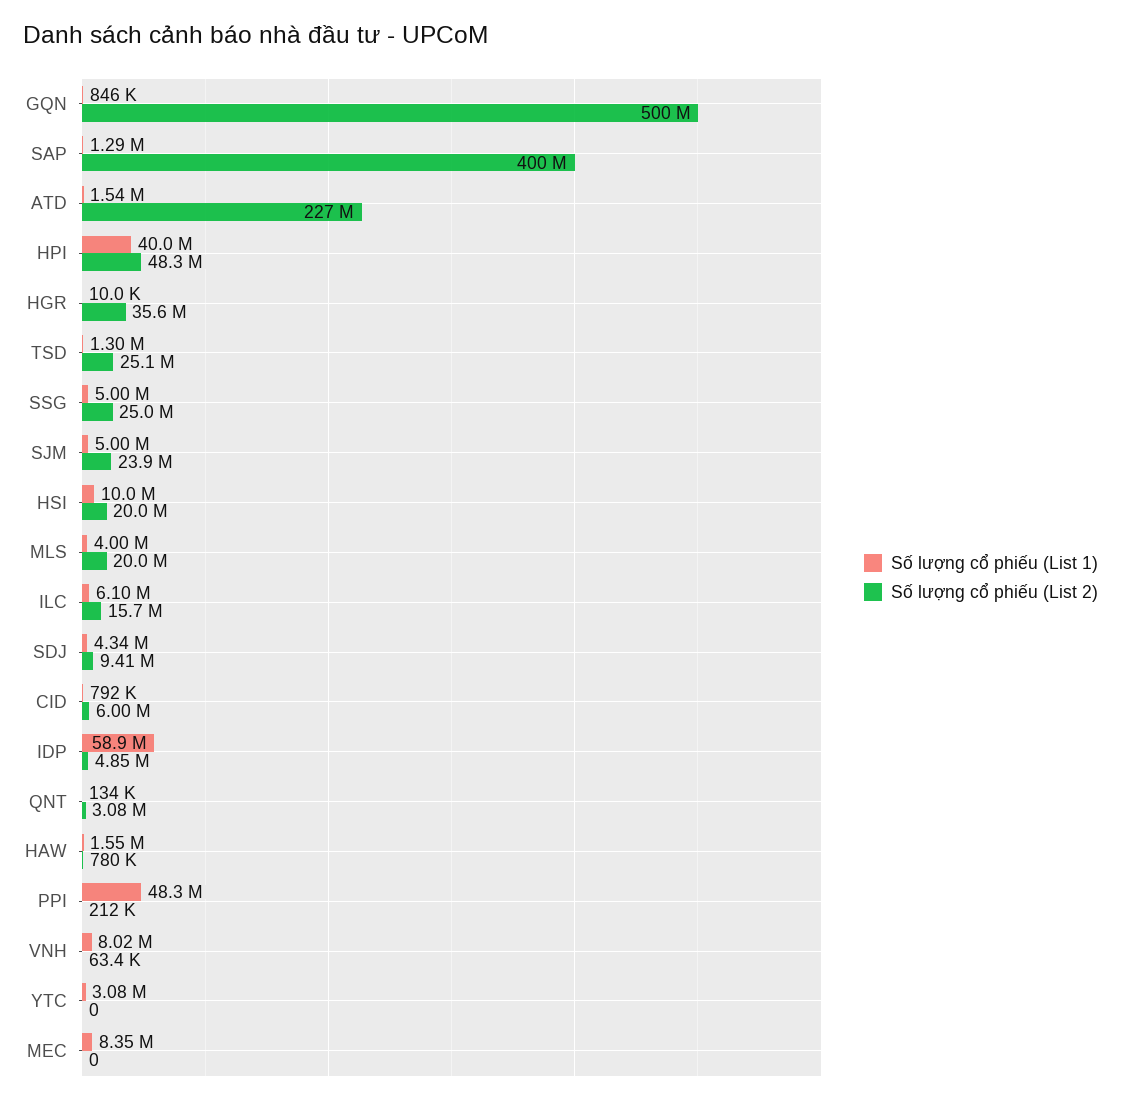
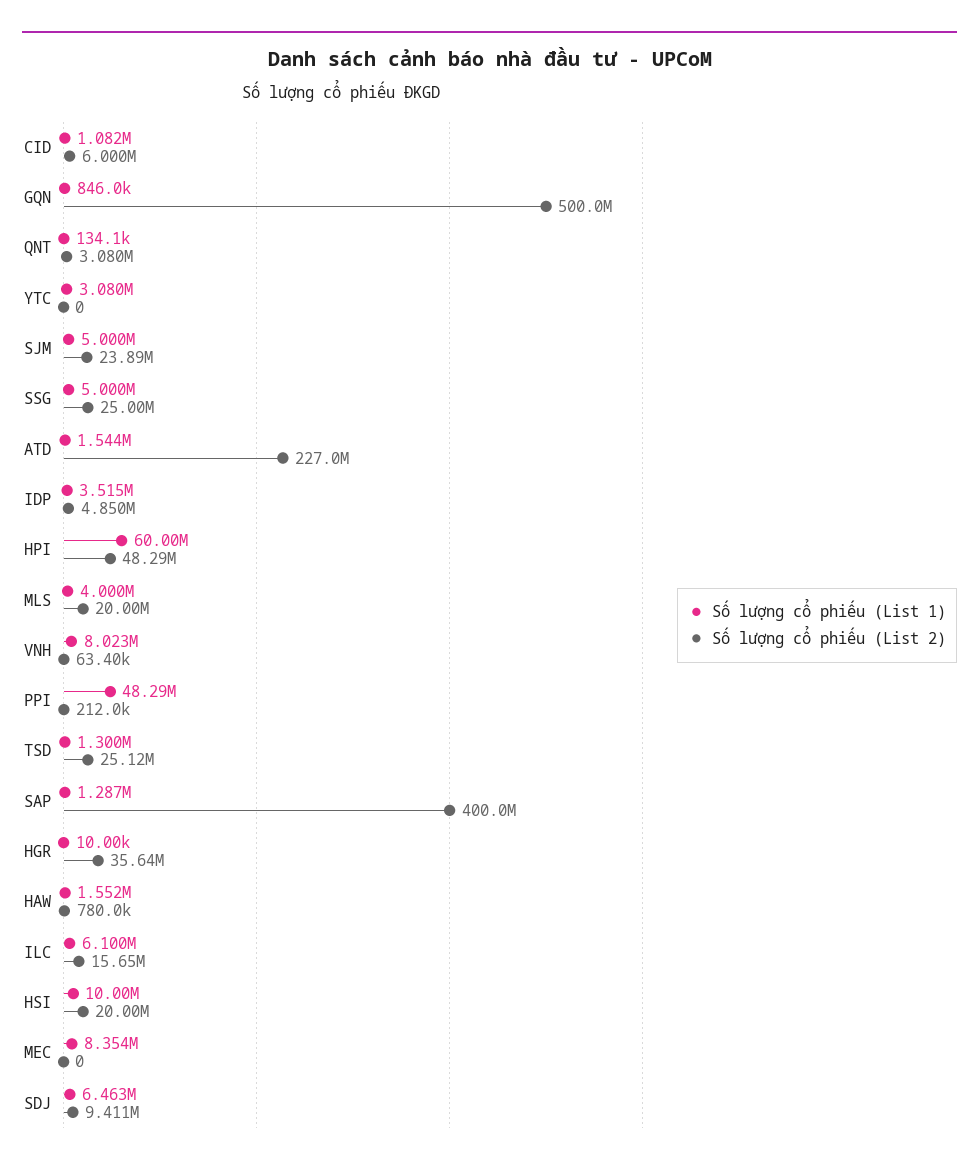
Số lượng cổ phiếu (List 1), HPI: 40000000 -> 60000000
Số lượng cổ phiếu (List 1), SDJ: 4340000 -> 6463000
Số lượng cổ phiếu (List 1), CID: 792000 -> 1082000
Số lượng cổ phiếu (List 1), IDP: 58900000 -> 3515000

